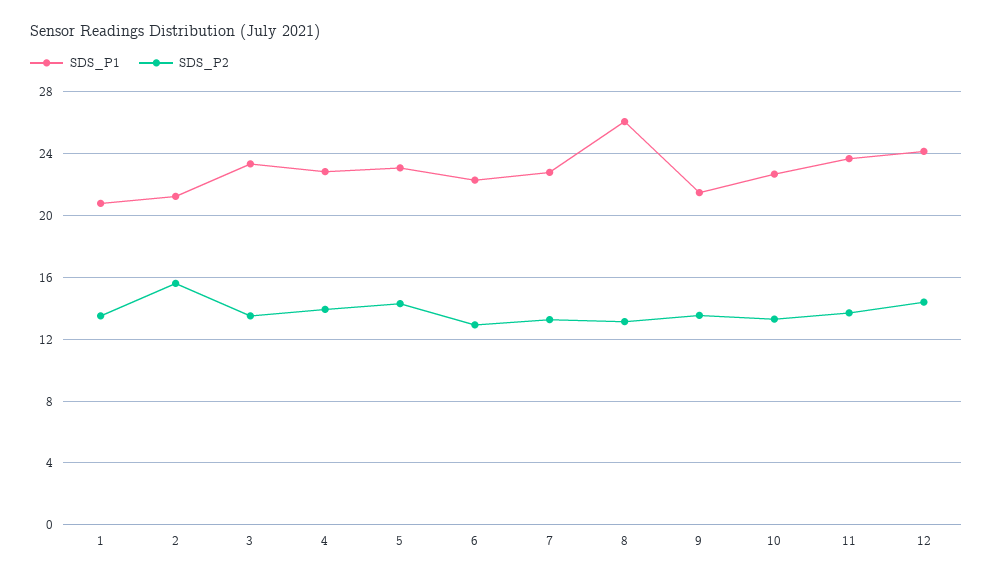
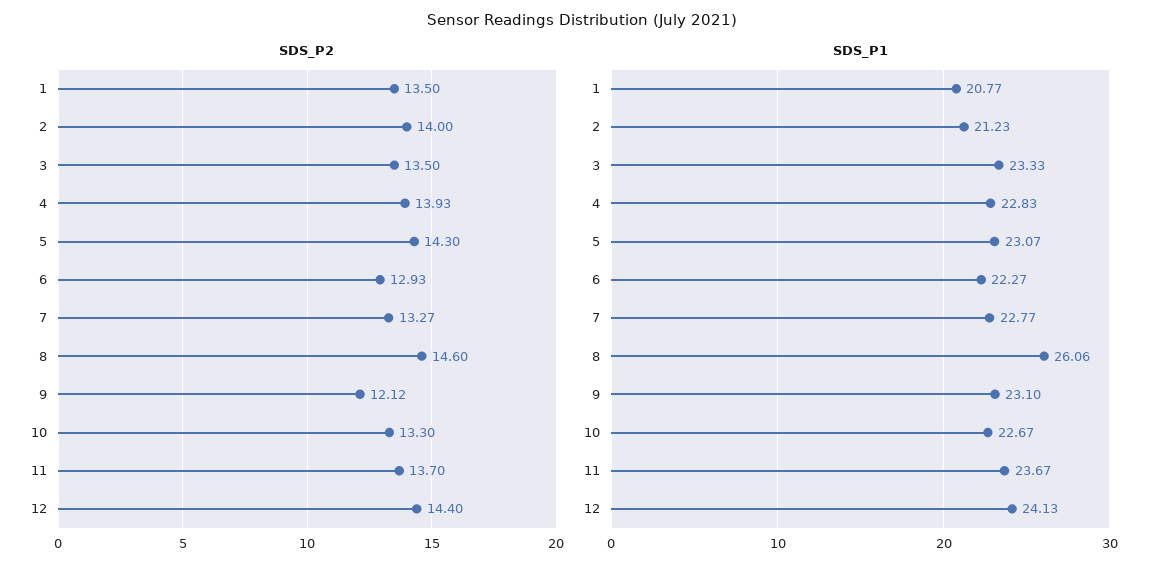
SDS_P2, 2: 15.5 -> 14
SDS_P2, 8: 13 -> 14.6
SDS_P1, 9: 21.5 -> 23.1
SDS_P2, 9: 13.5 -> 12.12

